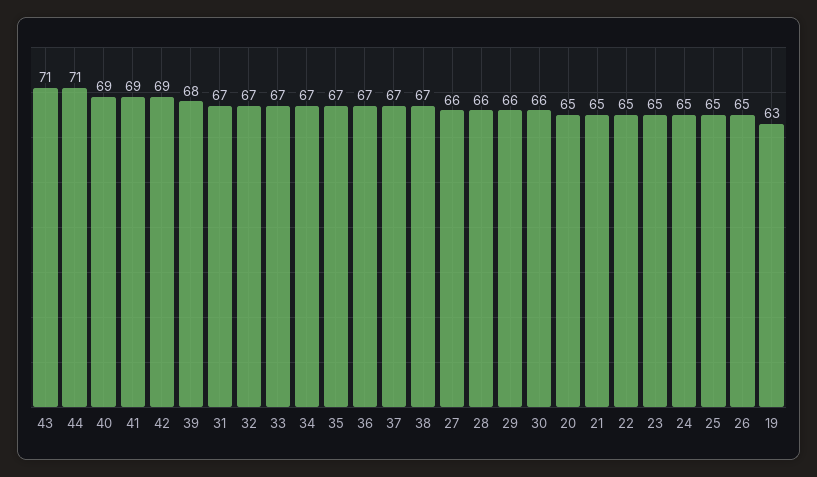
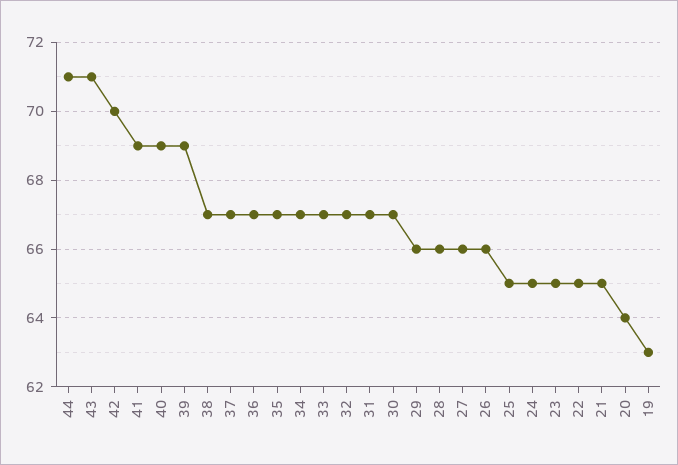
42: 69 -> 70
39: 68 -> 69
30: 66 -> 67
20: 65 -> 64
26: 65 -> 66

